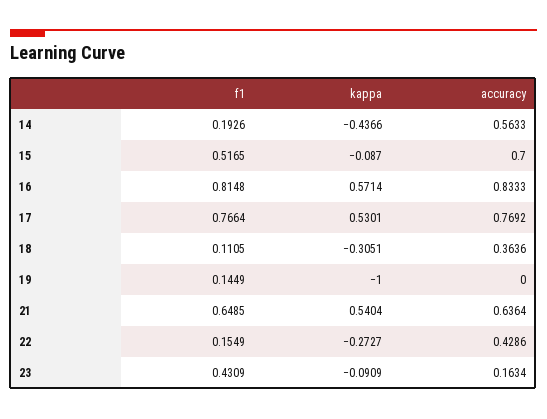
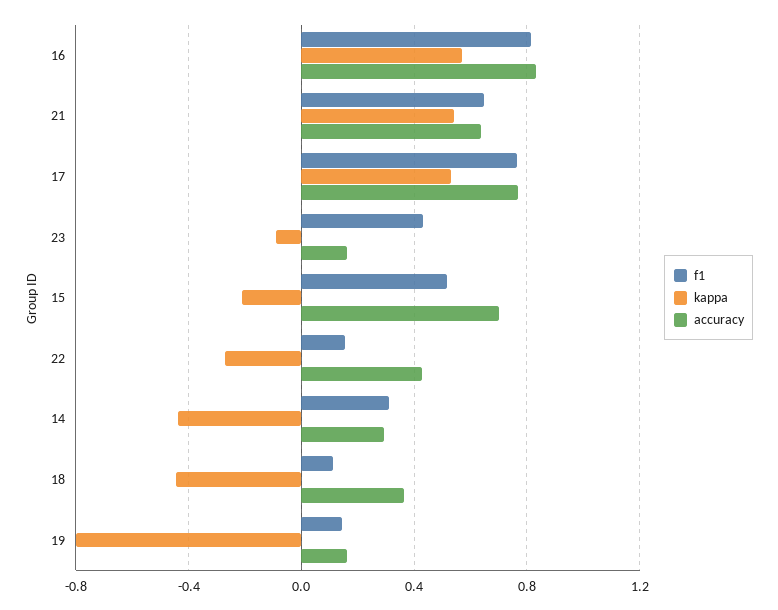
f1, 14: 0.1926 -> 0.3
accuracy, 14: 0.5633 -> 0.3
kappa, 15: -0.087 -> -0.2
kappa, 18: -0.3051 -> -0.45
kappa, 19: -1 -> -0.8
accuracy, 19: 0 -> 0.15

